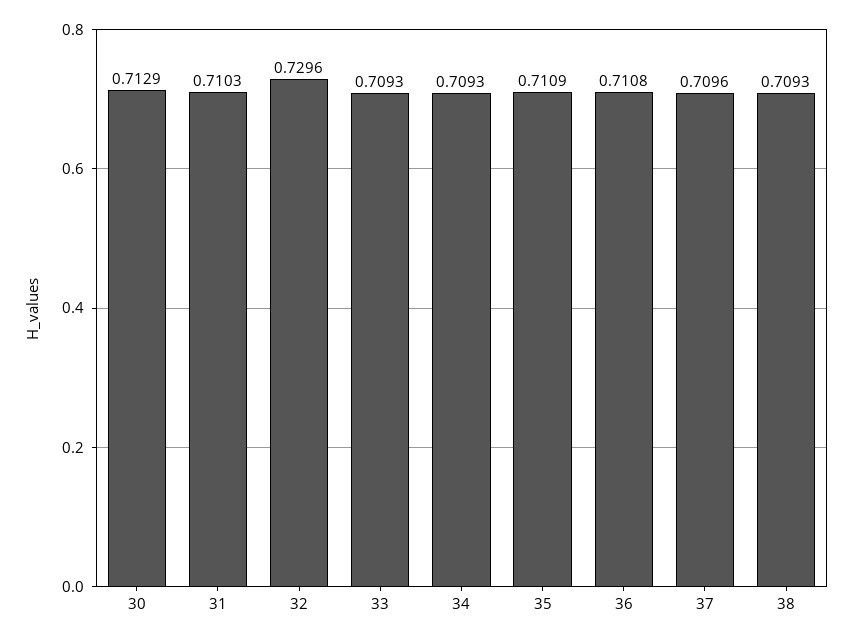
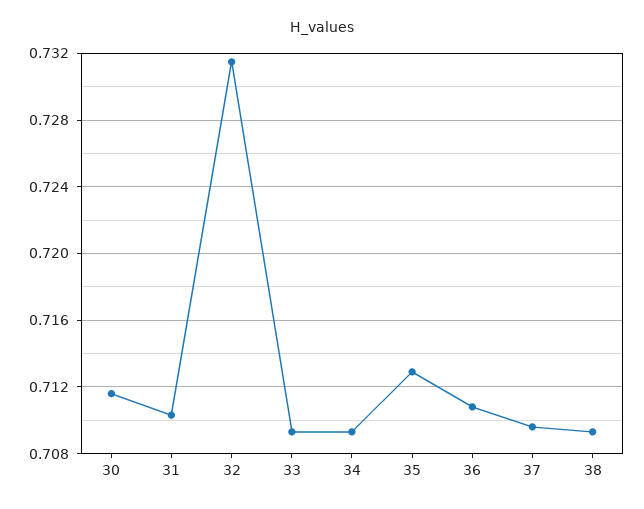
30: 0.7129 -> 0.7115
32: 0.7296 -> 0.7315
35: 0.7109 -> 0.713

